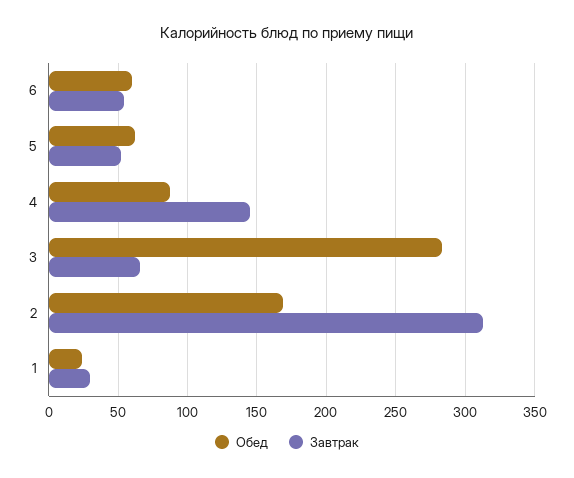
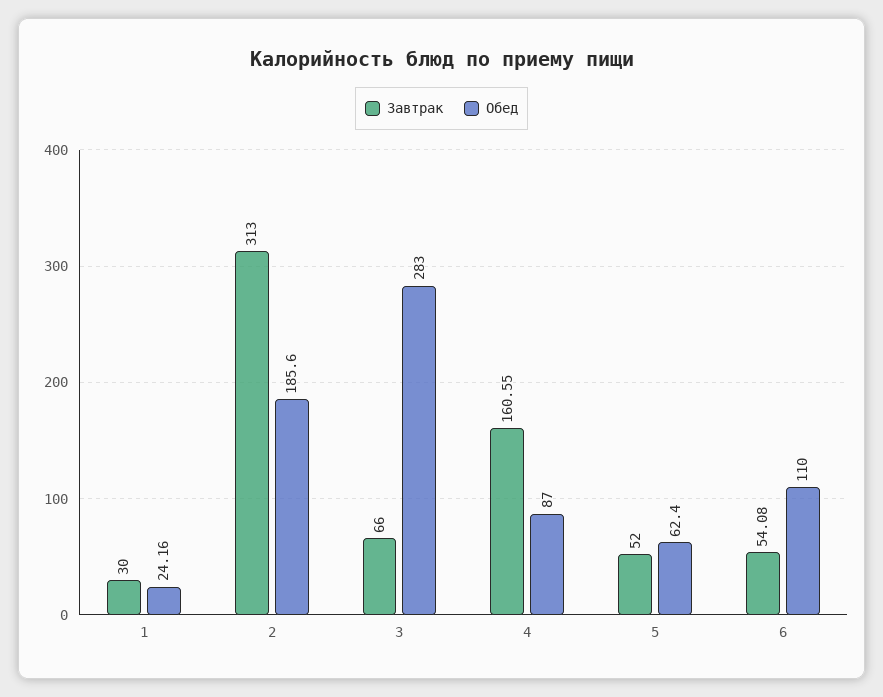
Обед, 6: 60 -> 110
Завтрак, 4: 145 -> 160.55
Обед, 2: 170 -> 185.6

